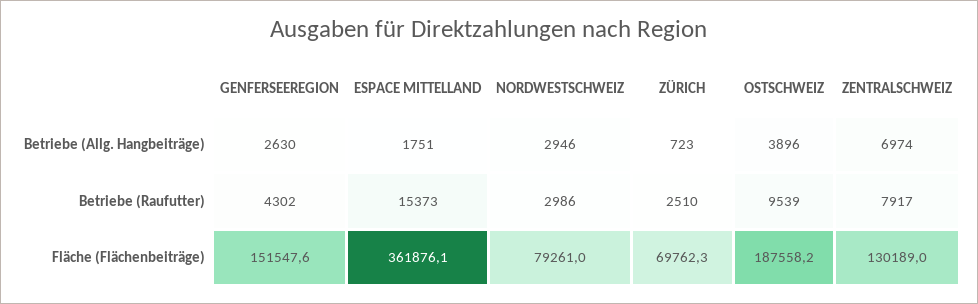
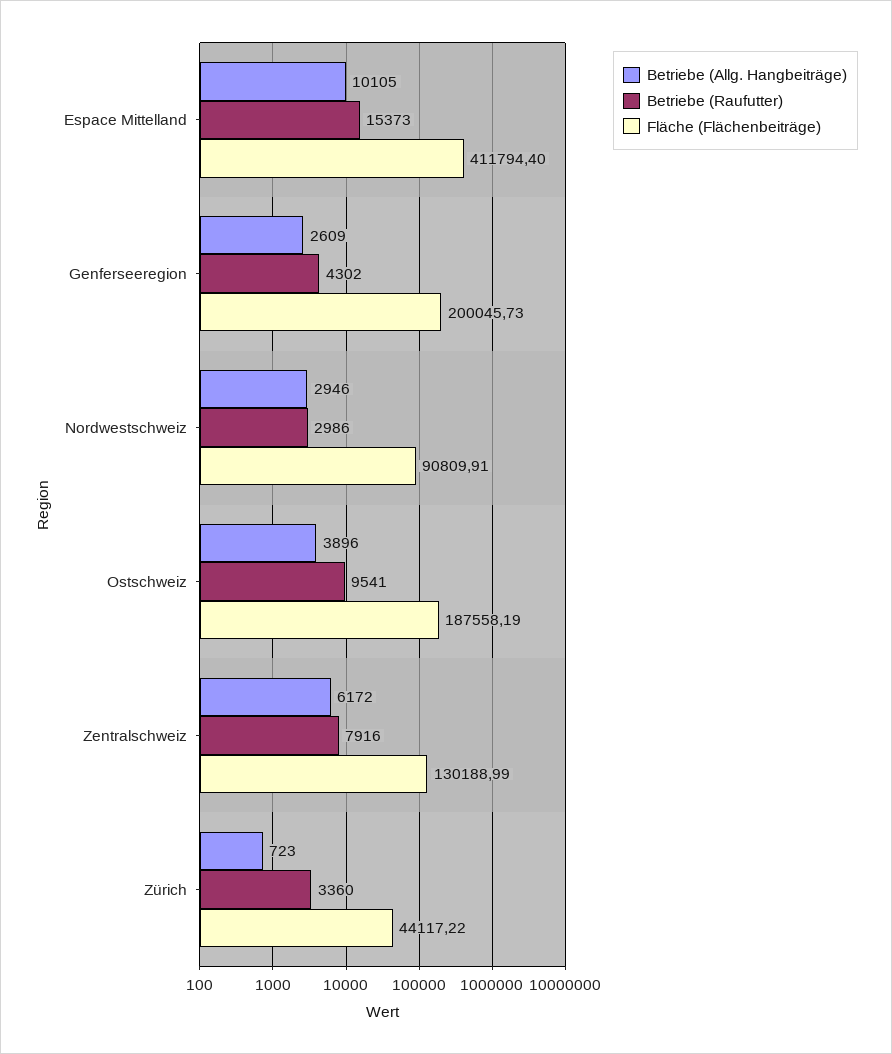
Betriebe (Allg. Hangbeiträge), GENFERSEEREGION: 2630 -> 2609
Betriebe (Allg. Hangbeiträge), ESPACE MITTELLAND: 1751 -> 10105
Betriebe (Allg. Hangbeiträge), ZENTRALSCHWEIZ: 6974 -> 6172
Betriebe (Raufutter), ZÜRICH: 2510 -> 3360
Betriebe (Raufutter), OSTSCHWEIZ: 9539 -> 9541
Betriebe (Raufutter), ZENTRALSCHWEIZ: 7917 -> 7916
Fläche (Flächenbeiträge), GENFERSEEREGION: 151547.6 -> 200045.73
Fläche (Flächenbeiträge), ESPACE MITTELLAND: 361876.1 -> 411794.4
Fläche (Flächenbeiträge), NORDWESTSCHWEIZ: 79261 -> 90809.91
Fläche (Flächenbeiträge), ZÜRICH: 69762.3 -> 44117.22

